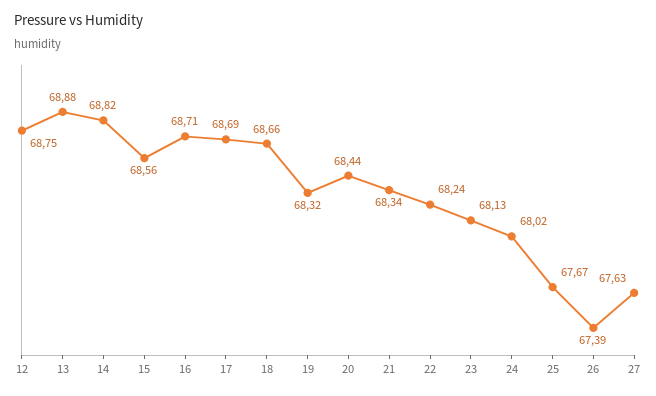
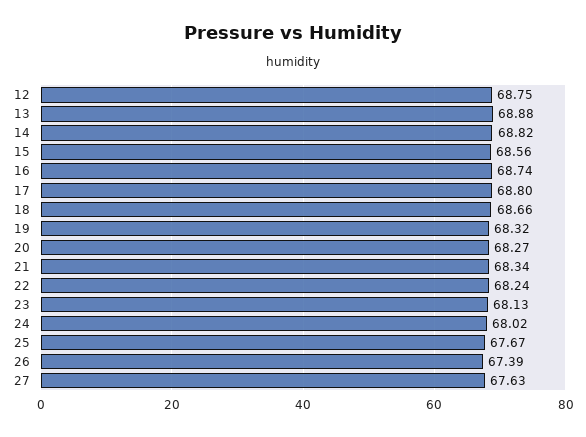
16: 68.71 -> 68.74
17: 68.69 -> 68.8
20: 68.44 -> 68.27

